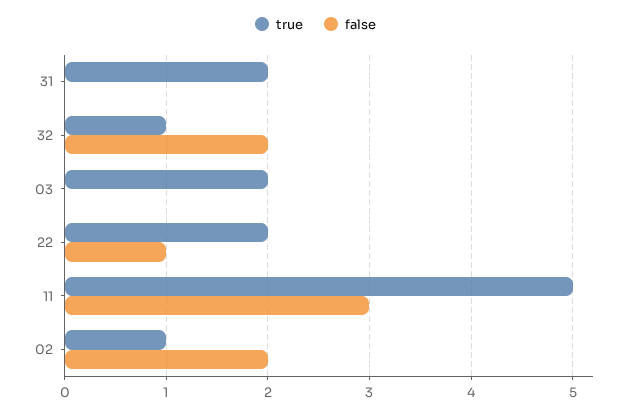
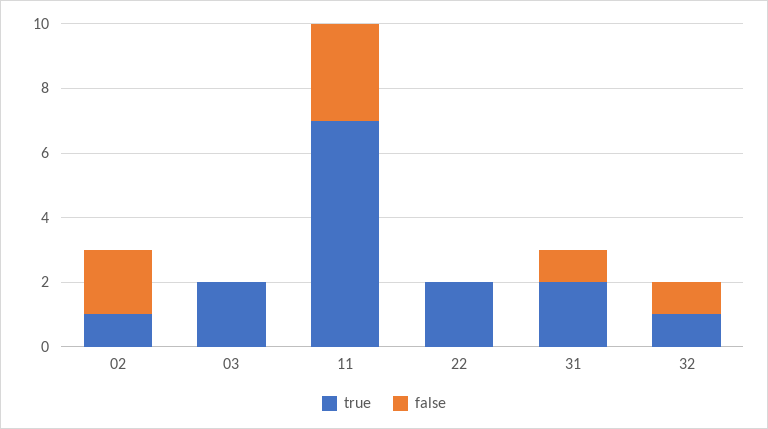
false, 31: 0 -> 1
false, 32: 2 -> 1
false, 22: 1 -> 0
true, 11: 5 -> 7

